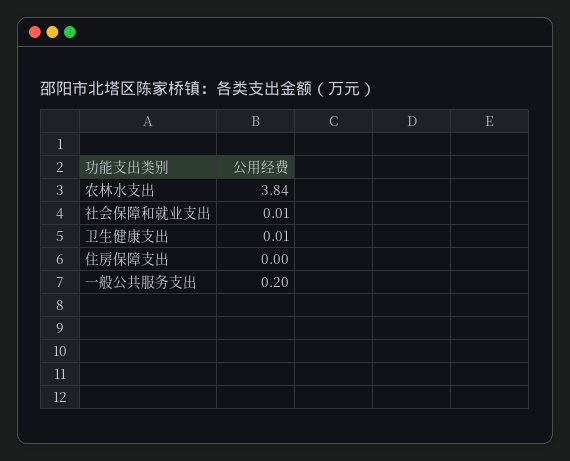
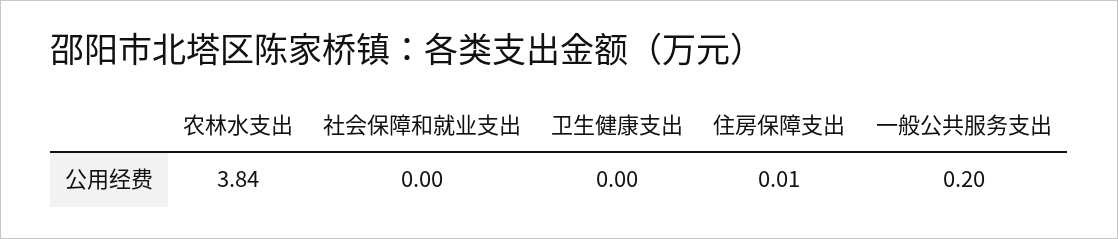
社会保障和就业支出: 0.01 -> 0
卫生健康支出: 0.01 -> 0
住房保障支出: 0 -> 0.01

